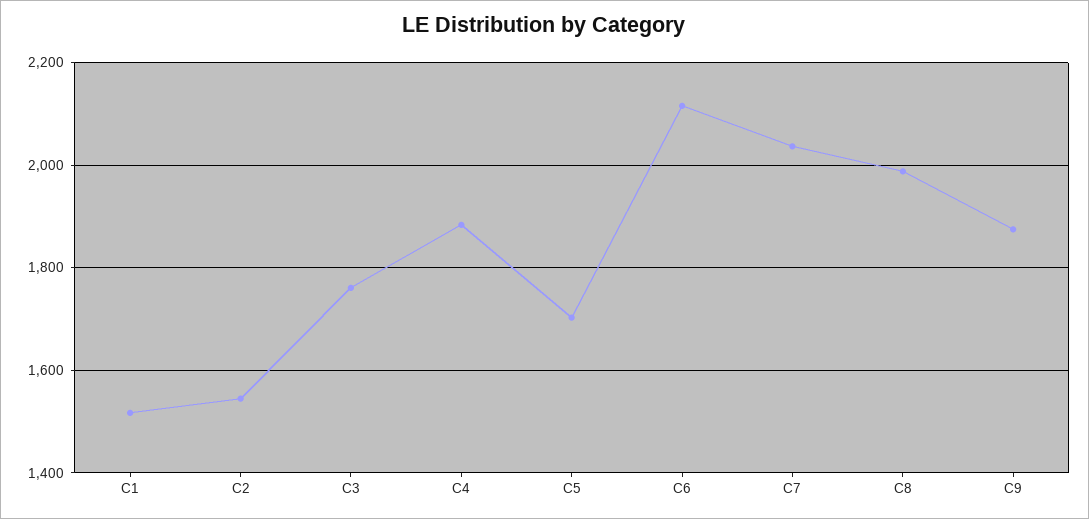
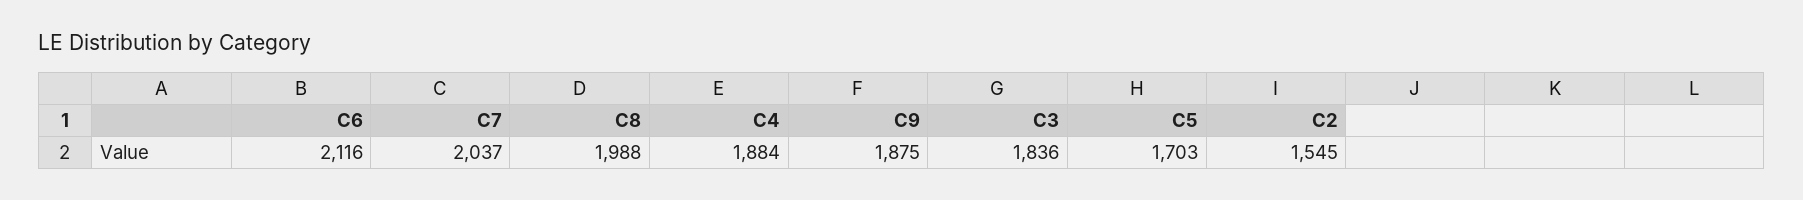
C1: 1520 -> none
C3: 1760 -> 1836

